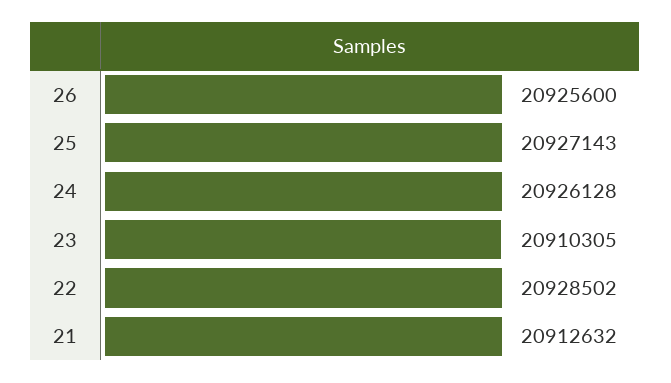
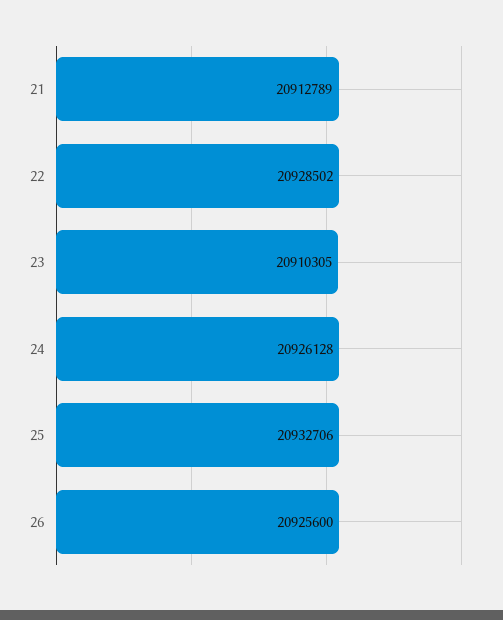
25: 20927143 -> 20932706
21: 20912632 -> 20912789

